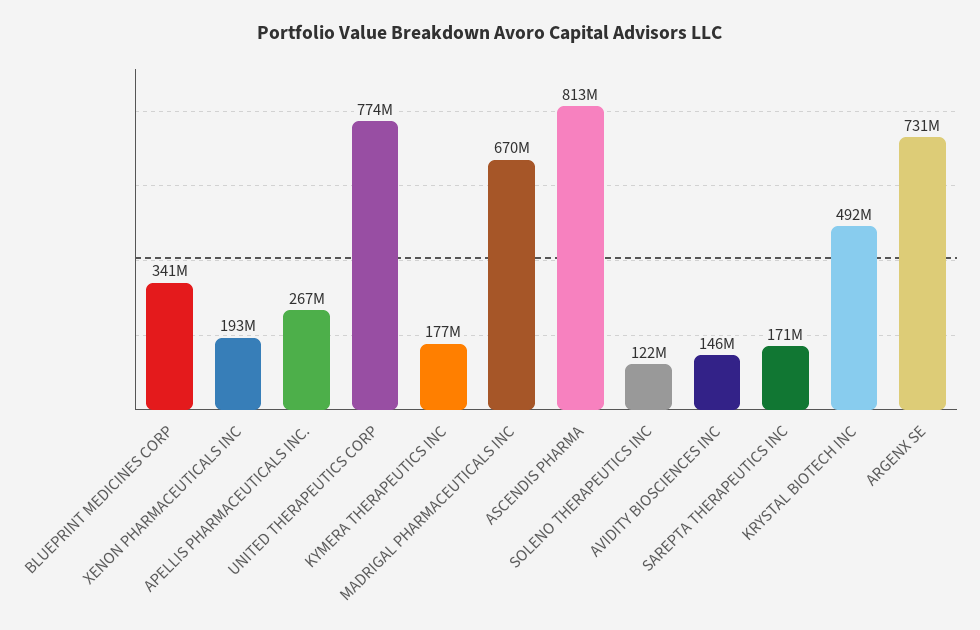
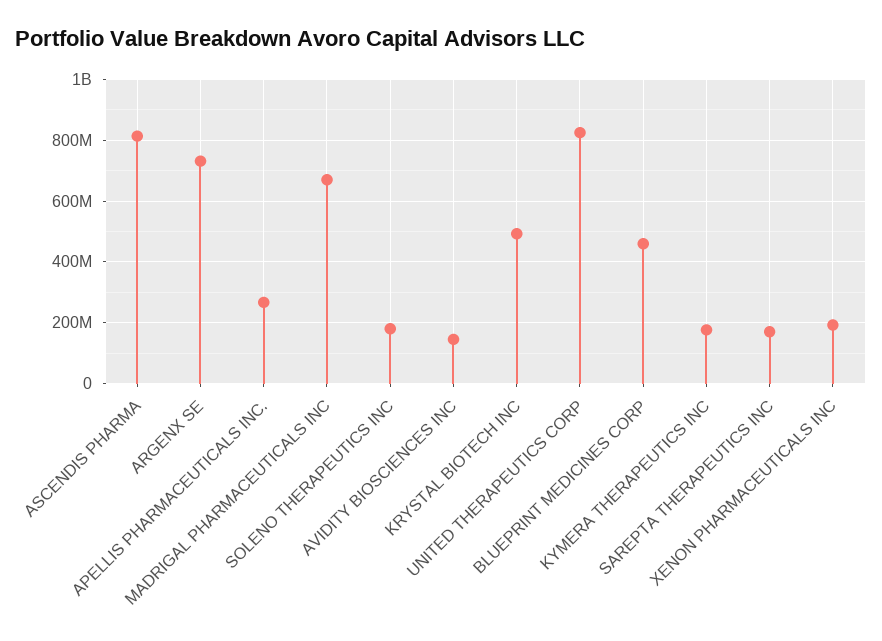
BLUEPRINT MEDICINES CORP: 341000000 -> 460000000
UNITED THERAPEUTICS CORP: 774000000 -> 820000000
SOLENO THERAPEUTICS INC: 122000000 -> 180000000

